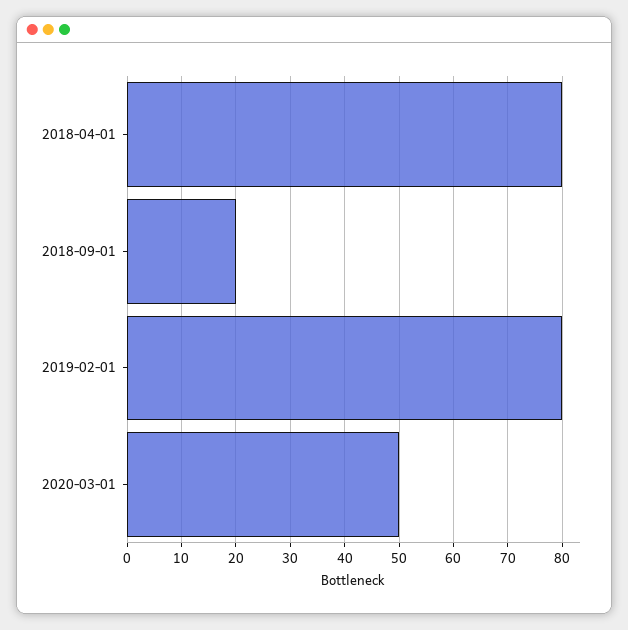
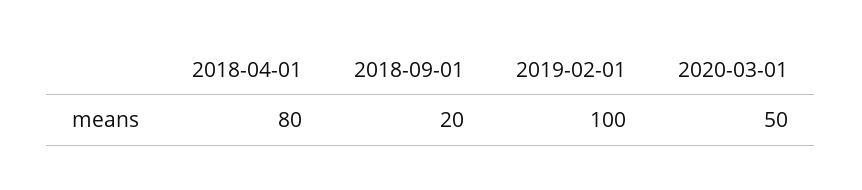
2019-02-01: 80 -> 100

